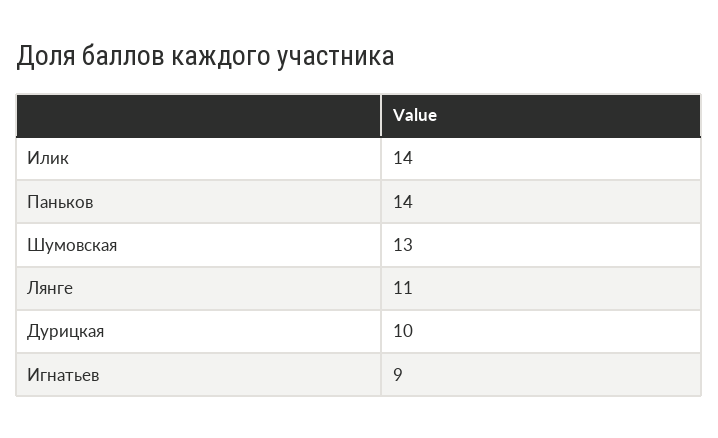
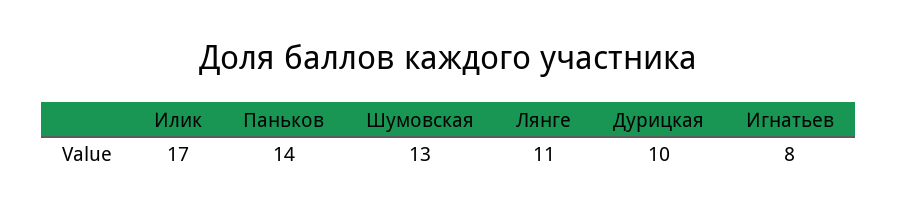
Илик: 14 -> 17
Игнатьев: 9 -> 8

